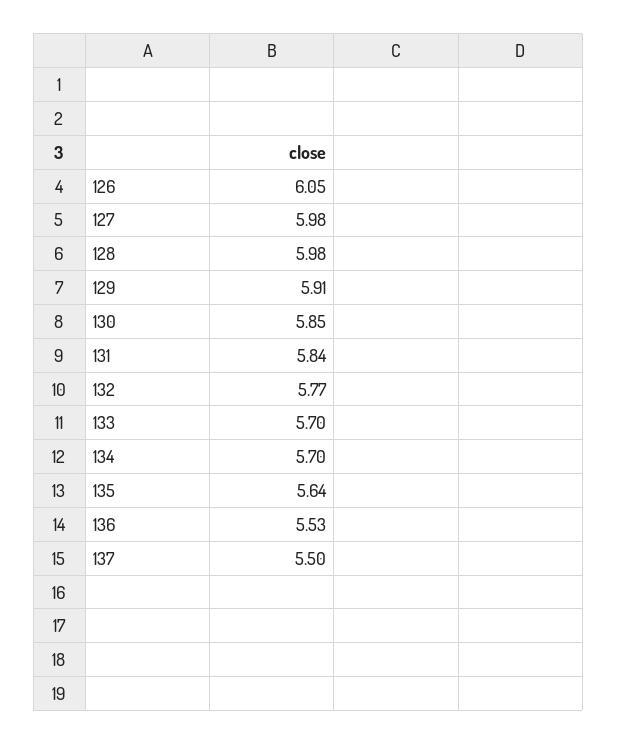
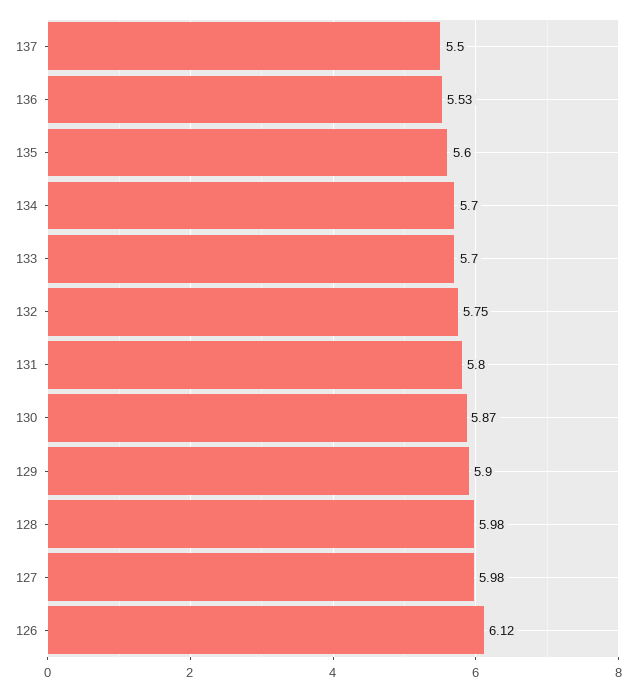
126: 6.05 -> 6.12
129: 5.91 -> 5.9
130: 5.85 -> 5.87
131: 5.84 -> 5.8
132: 5.77 -> 5.75
135: 5.64 -> 5.6

